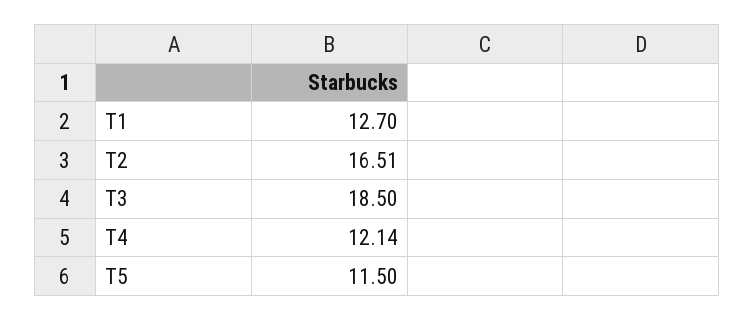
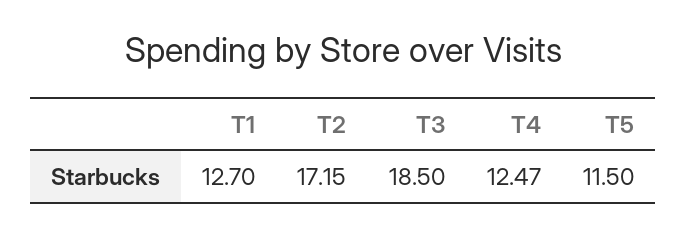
T2: 16.51 -> 17.15
T4: 12.14 -> 12.47

